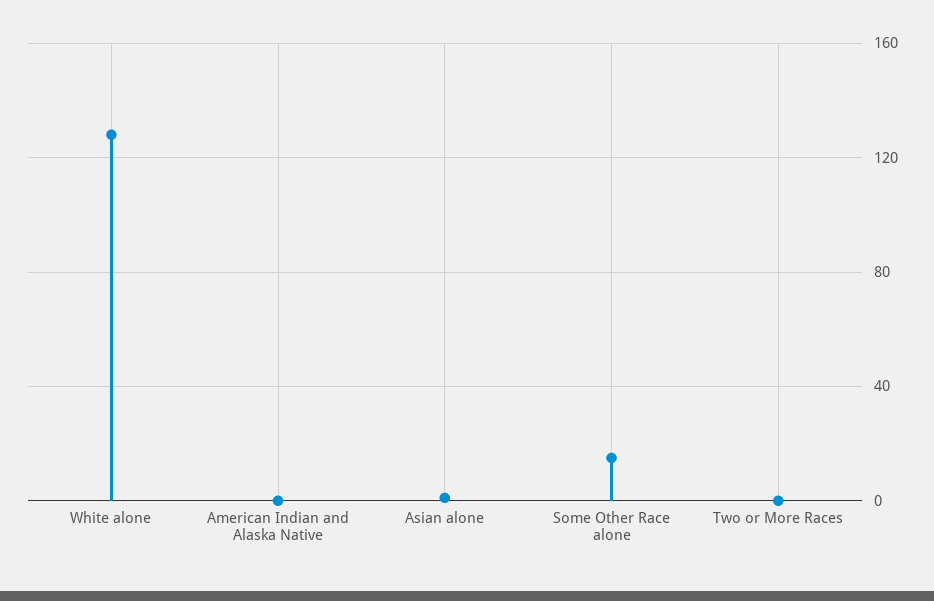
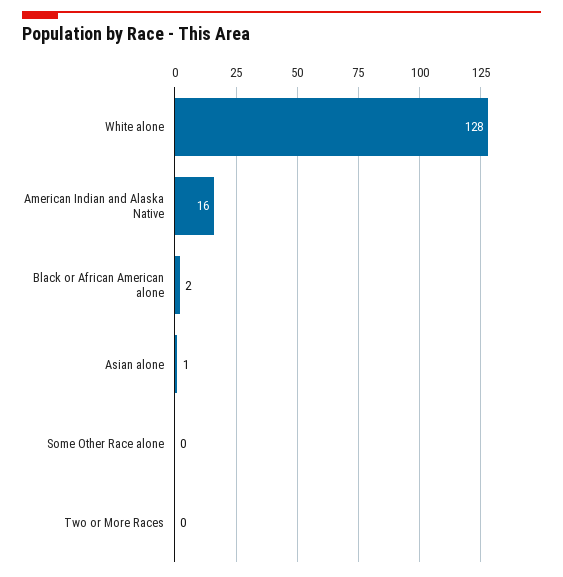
American Indian and Alaska Native: 0 -> 16
Some Other Race alone: 15 -> 0
Black or African American alone: none -> 2

